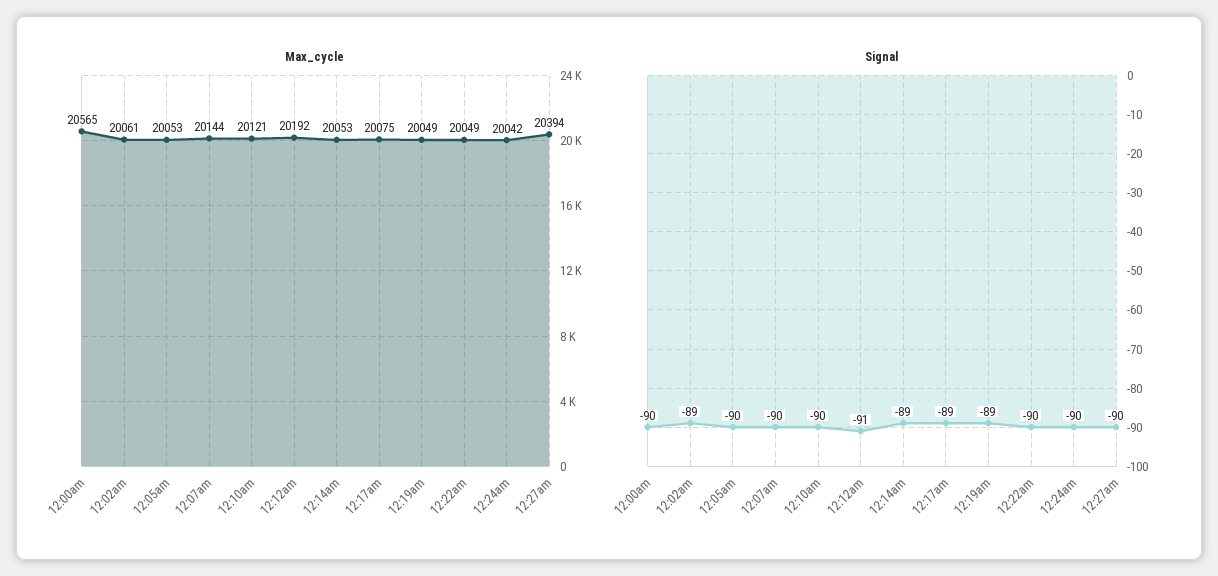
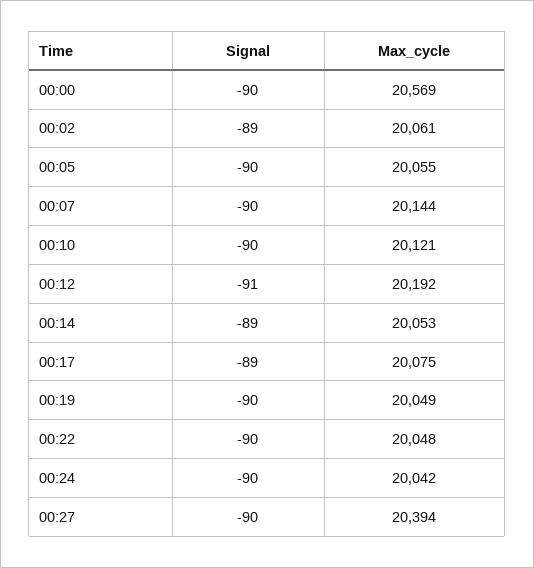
Max_cycle, 12:00am: 20565 -> 20569
Max_cycle, 12:05am: 20053 -> 20055
Max_cycle, 12:22am: 20049 -> 20048
Signal, 12:19am: -89 -> -90

